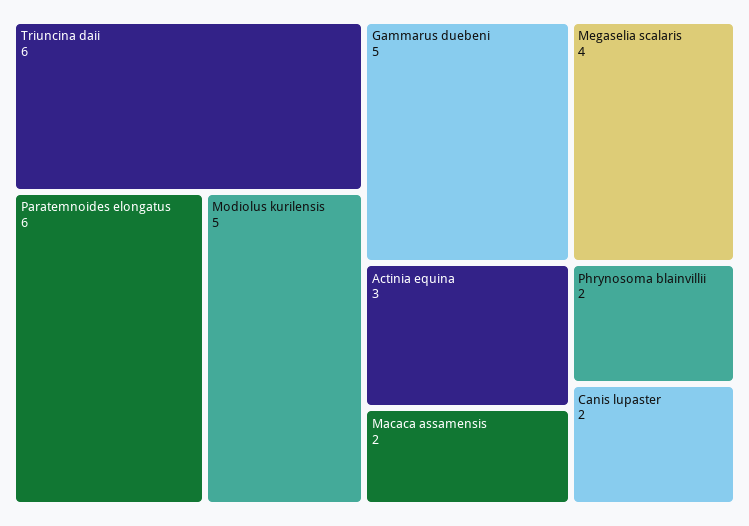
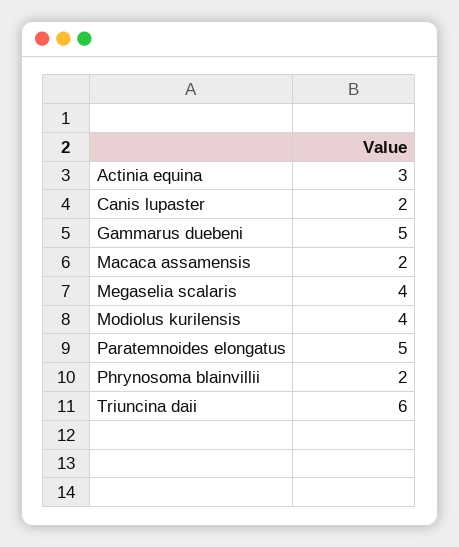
Paratemnoides elongatus: 6 -> 5
Modiolus kurilensis: 5 -> 4

